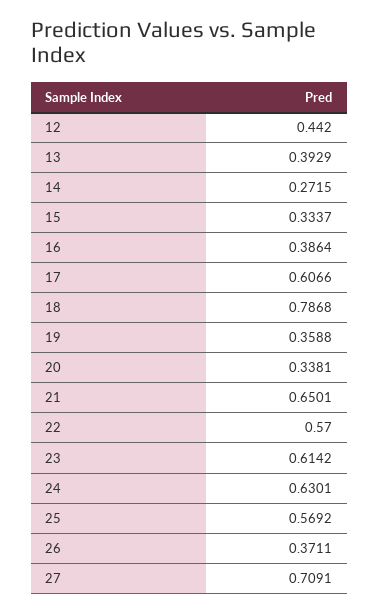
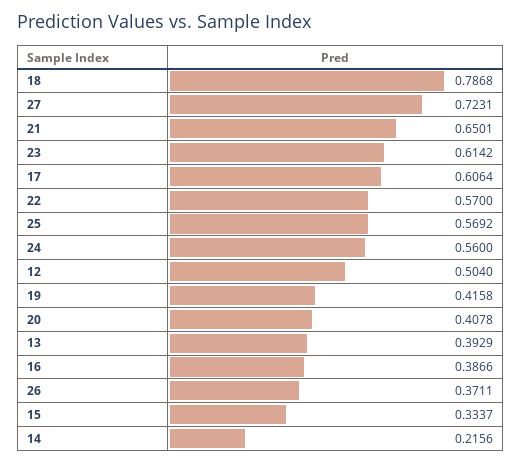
12: 0.442 -> 0.504
14: 0.2715 -> 0.2156
16: 0.3864 -> 0.3866
17: 0.6066 -> 0.6064
19: 0.3588 -> 0.4158
20: 0.3381 -> 0.4078
24: 0.6301 -> 0.56
27: 0.7091 -> 0.7231

